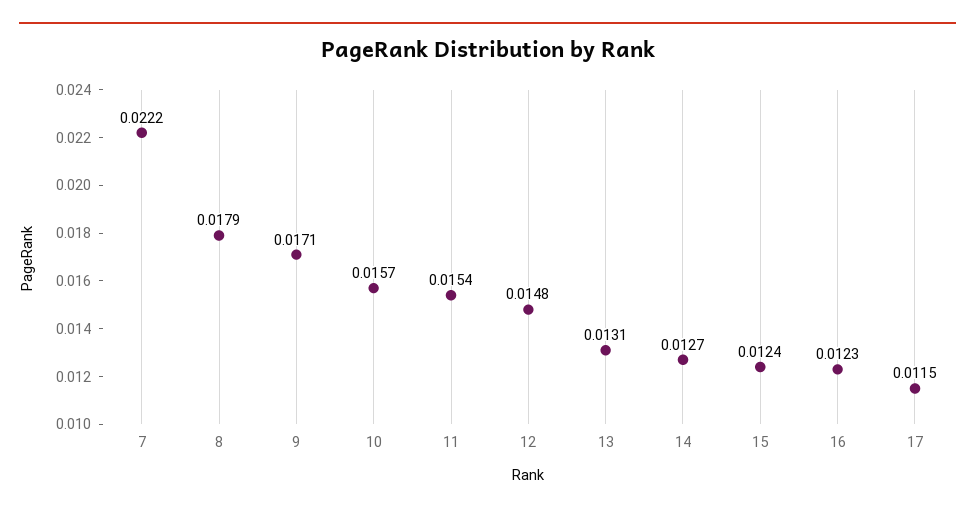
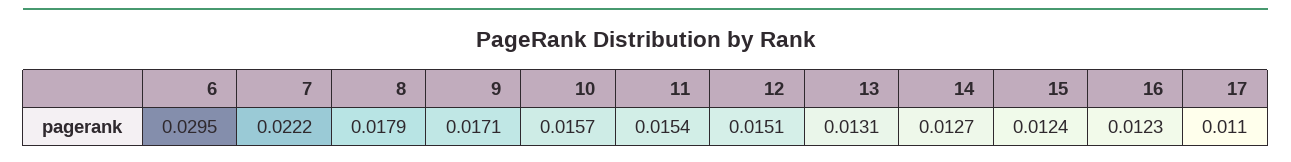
12: 0.0148 -> 0.0151
17: 0.0115 -> 0.011
6: none -> 0.0295

